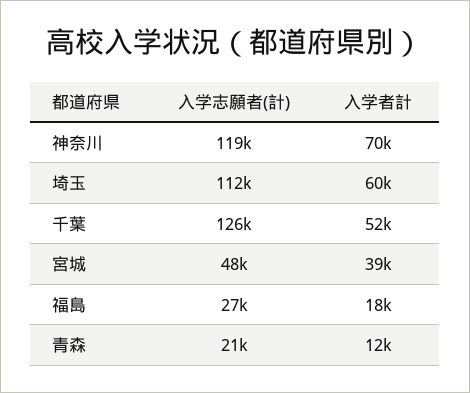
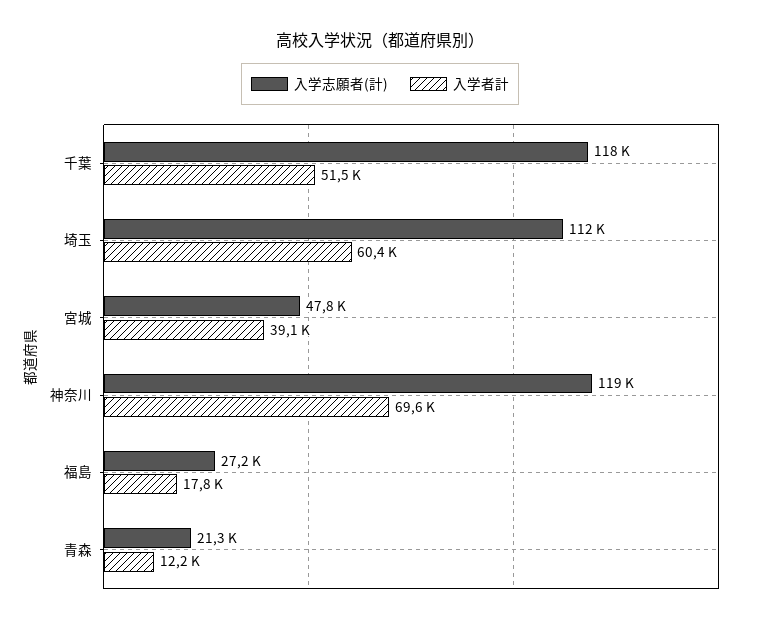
入学志願者(計), 千葉: 126000 -> 118000

